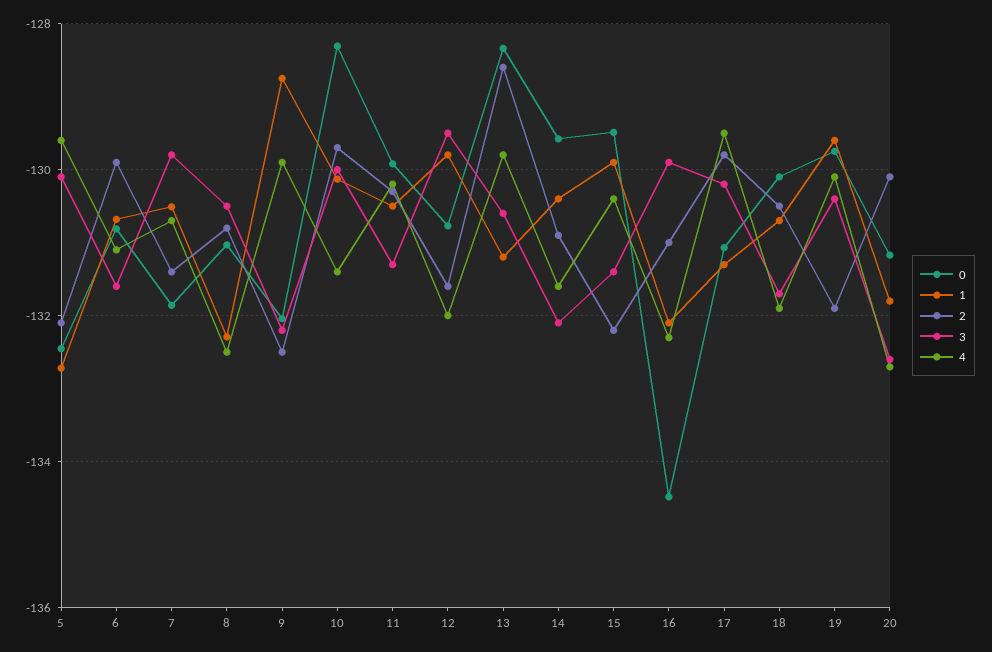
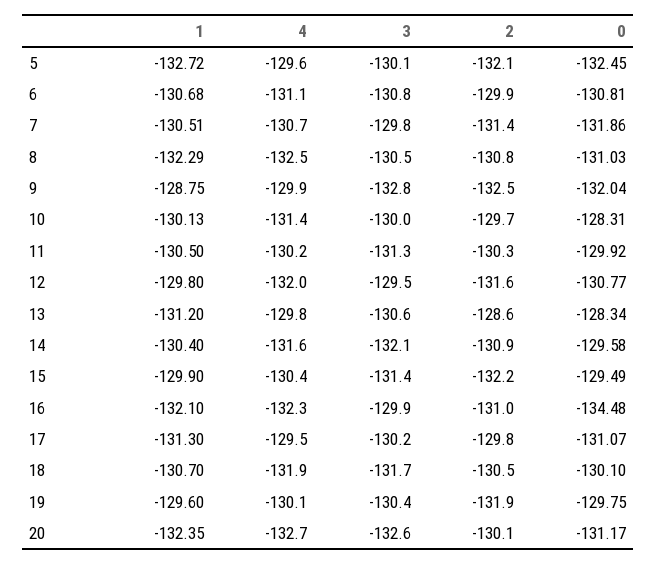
3, 6: -131.6 -> -130.8
3, 9: -132.2 -> -132.8
1, 20: -131.8 -> -132.35

